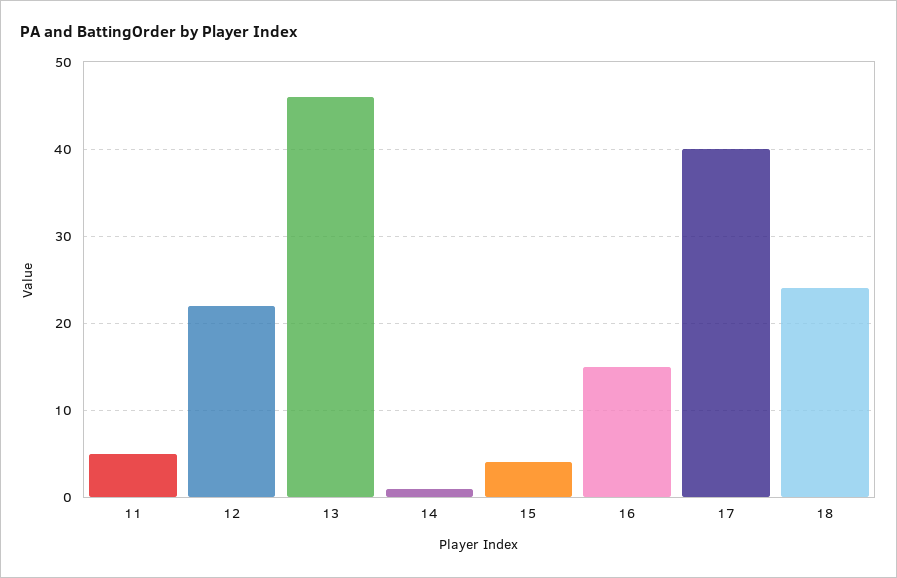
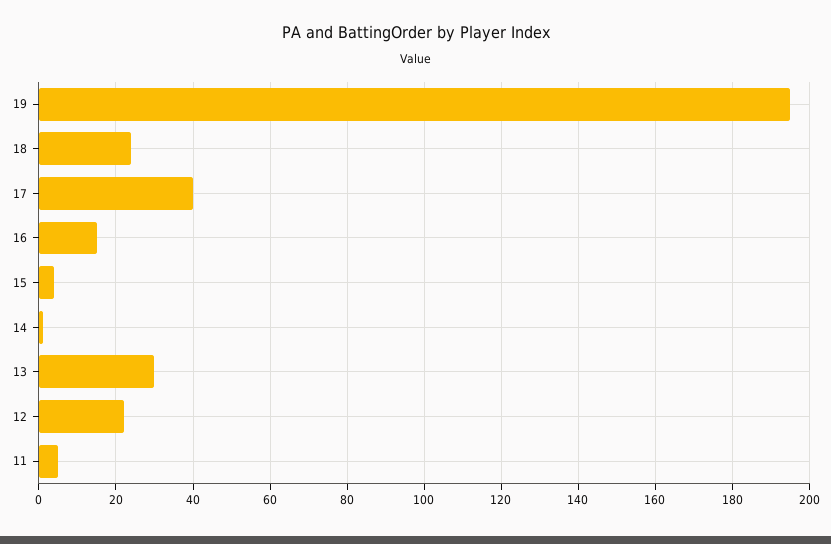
13: 46 -> 30
19: none -> 195

